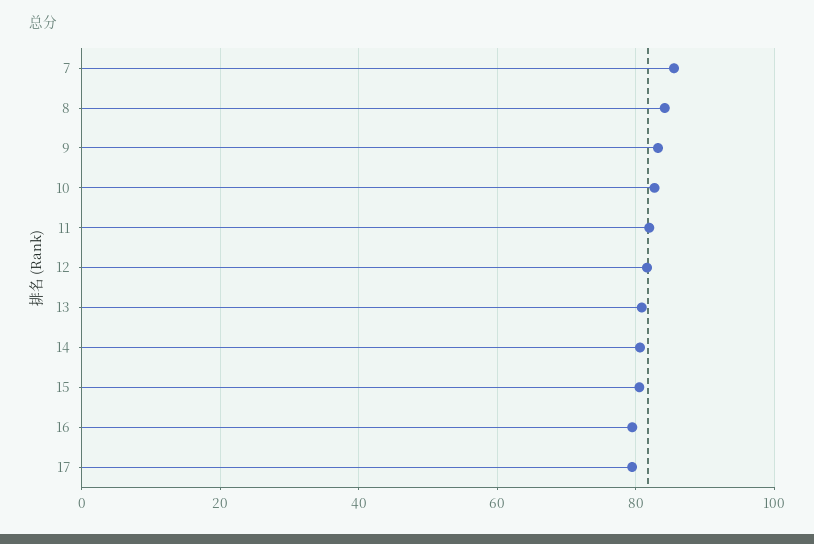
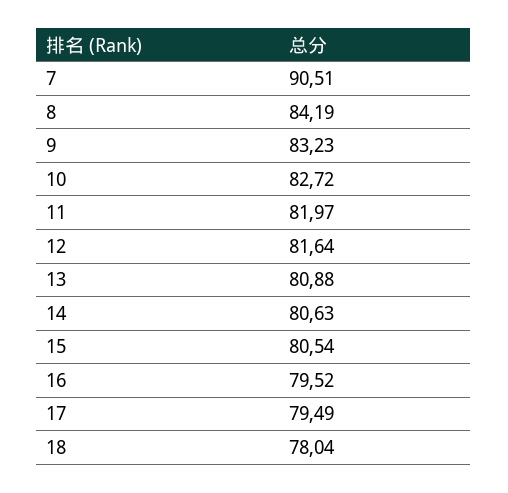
7: 86 -> 90.51
18: none -> 78.04

